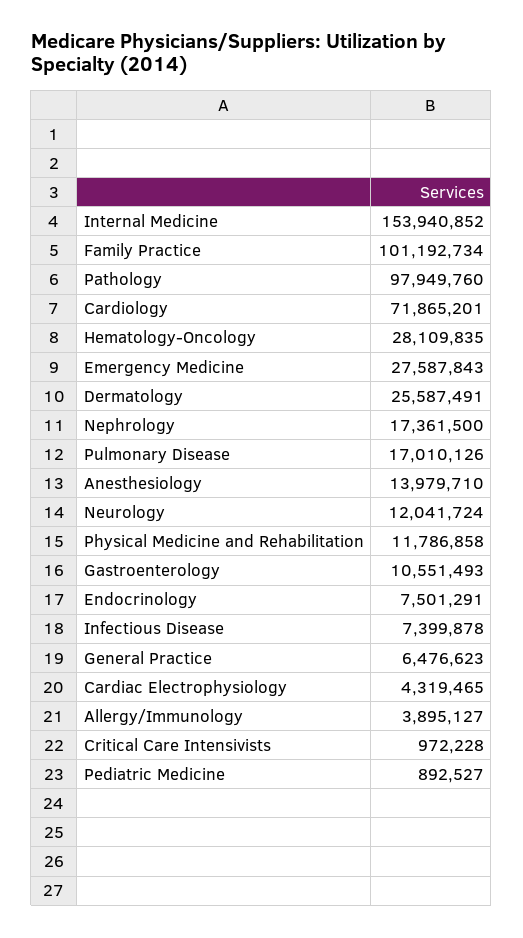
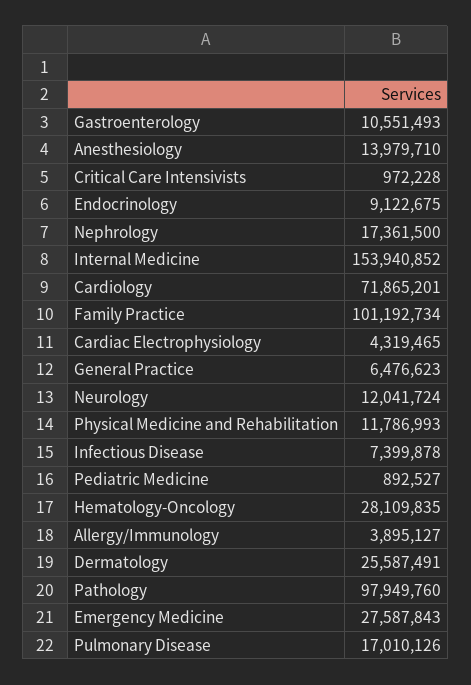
Physical Medicine and Rehabilitation: 11786858 -> 11786993
Endocrinology: 7501291 -> 9122675

